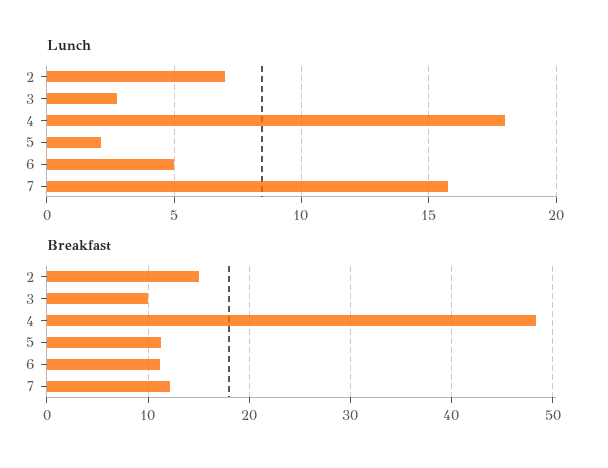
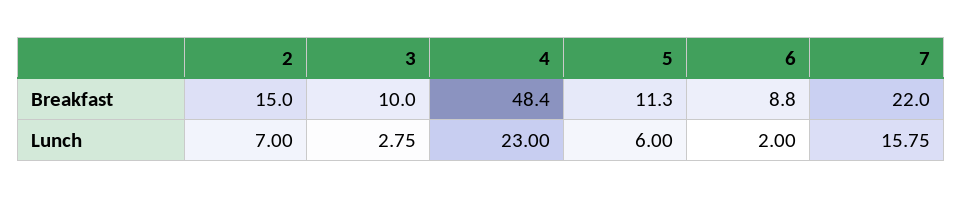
Lunch, 4: 18 -> 23
Lunch, 5: 2 -> 6
Lunch, 6: 5 -> 2
Breakfast, 6: 11 -> 8.8
Breakfast, 7: 12 -> 22

